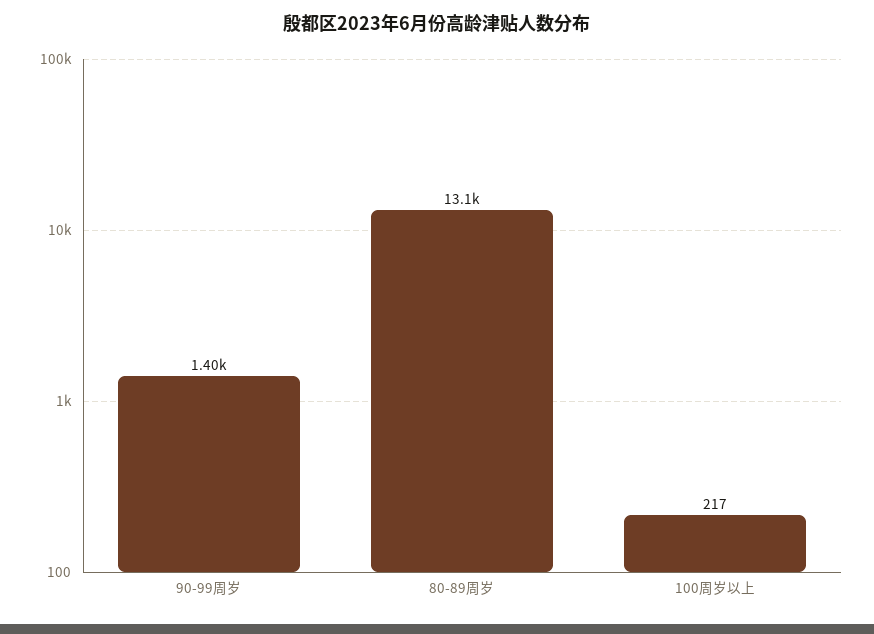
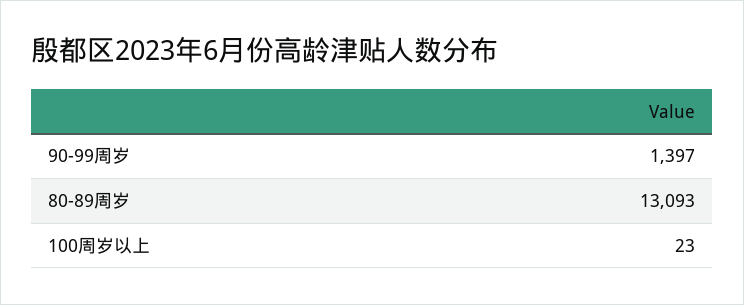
100周岁以上: 217 -> 23

